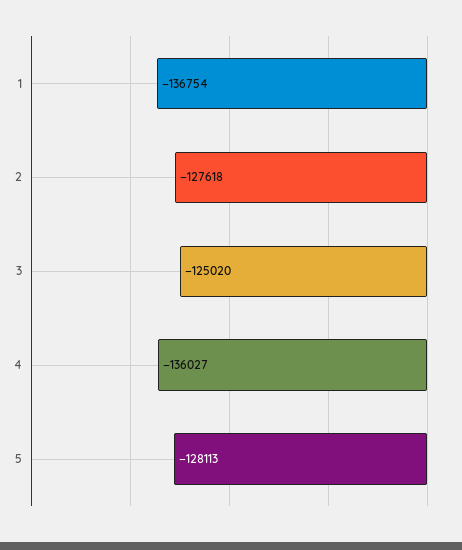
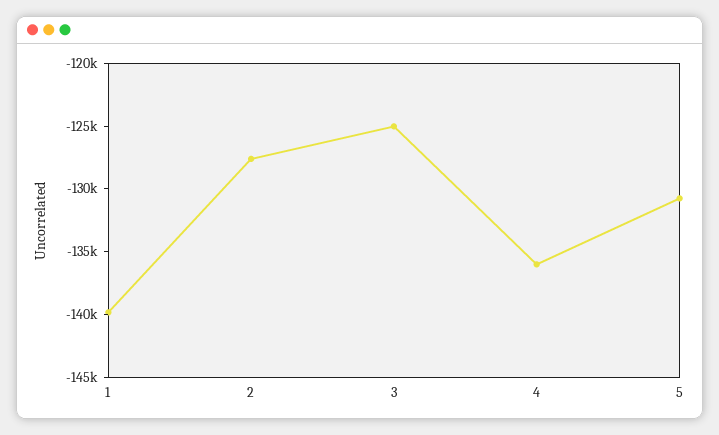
1: -136754 -> -140000
5: -128113 -> -131000

